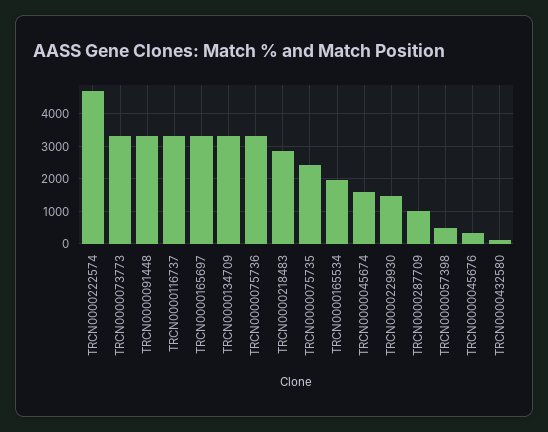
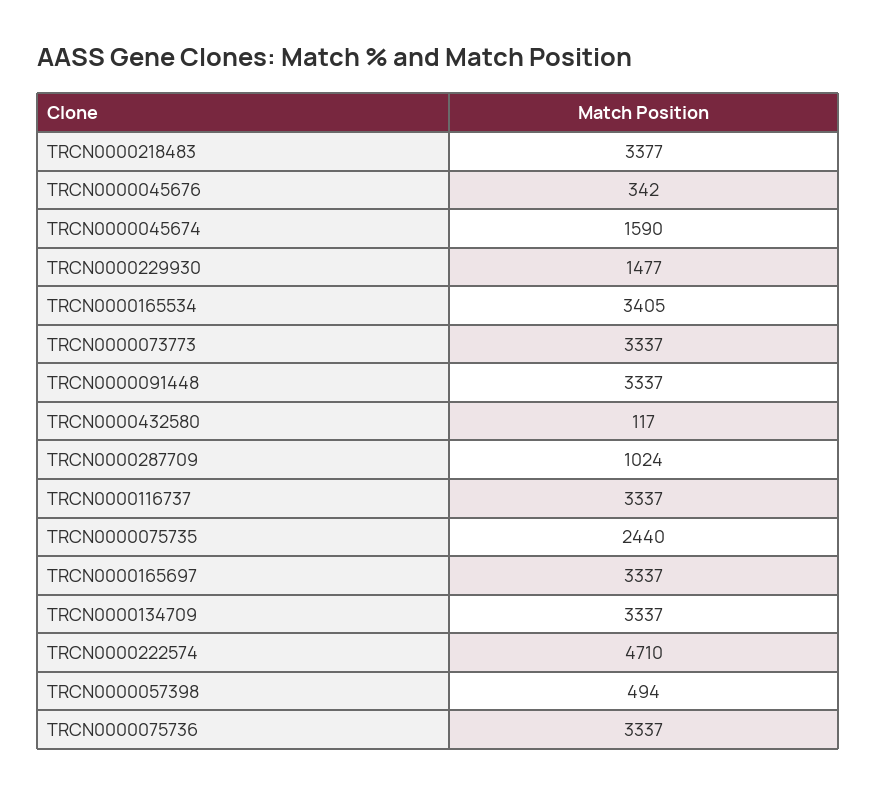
TRCN0000218483: 2800 -> 3377
TRCN0000165534: 2000 -> 3405

